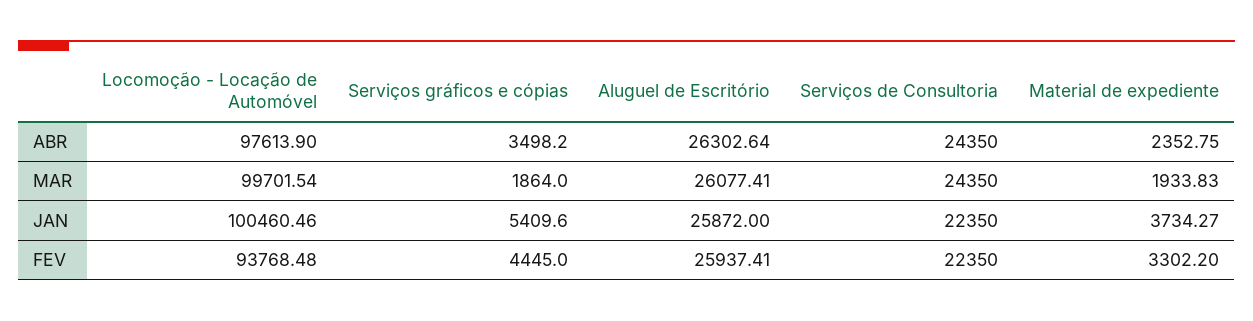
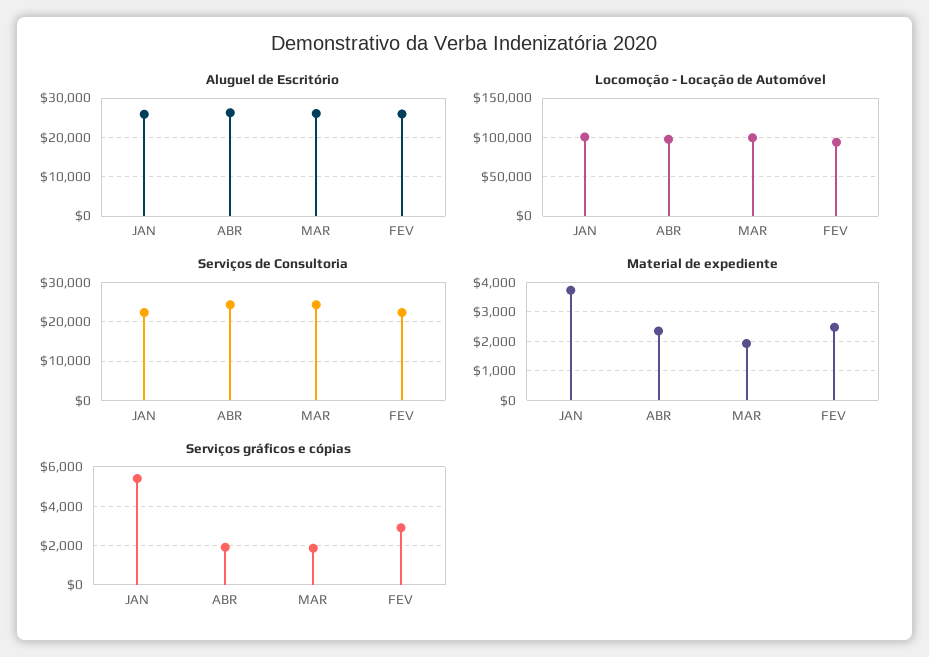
Serviços gráficos e cópias, ABR: 3498.2 -> 2000
Serviços gráficos e cópias, FEV: 4445 -> 3000
Material de expediente, FEV: 3302.2 -> 2500

